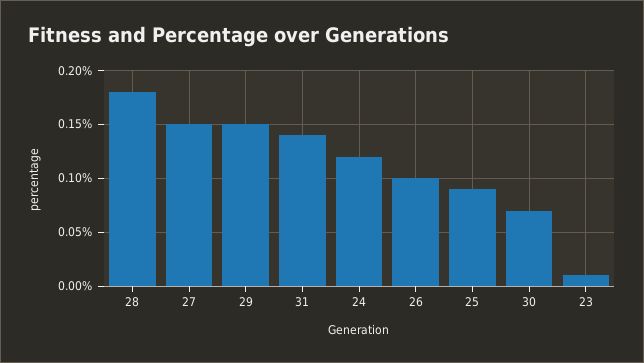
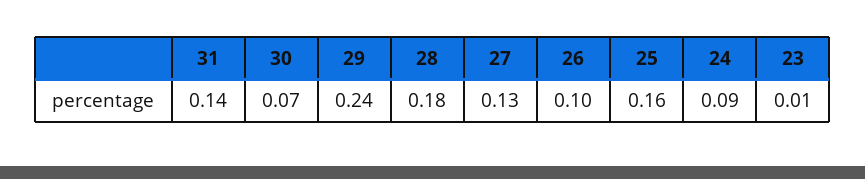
27: 0.15 -> 0.13
29: 0.15 -> 0.24
24: 0.12 -> 0.09
25: 0.09 -> 0.16

